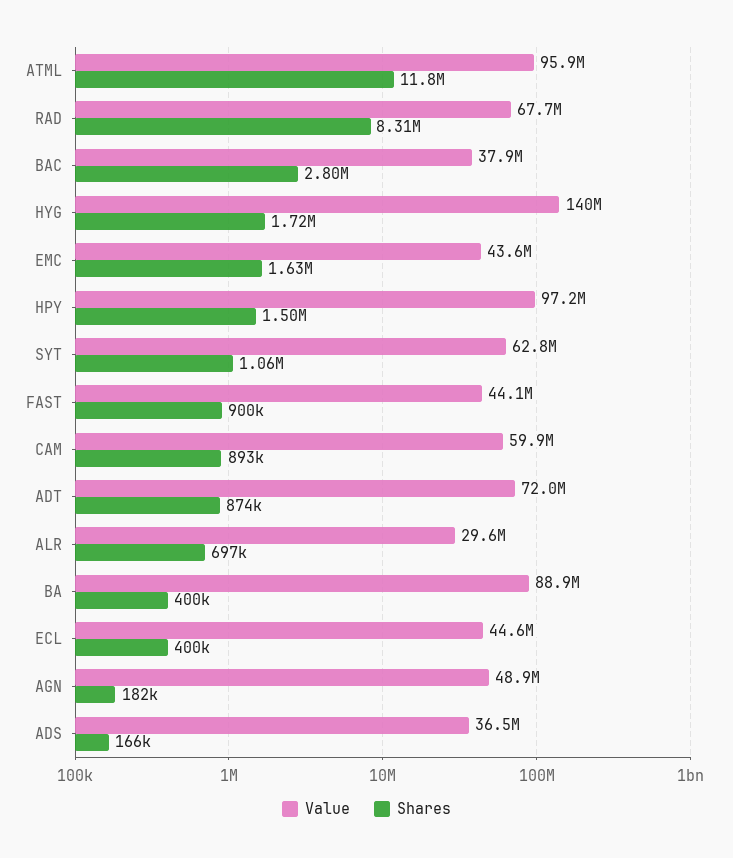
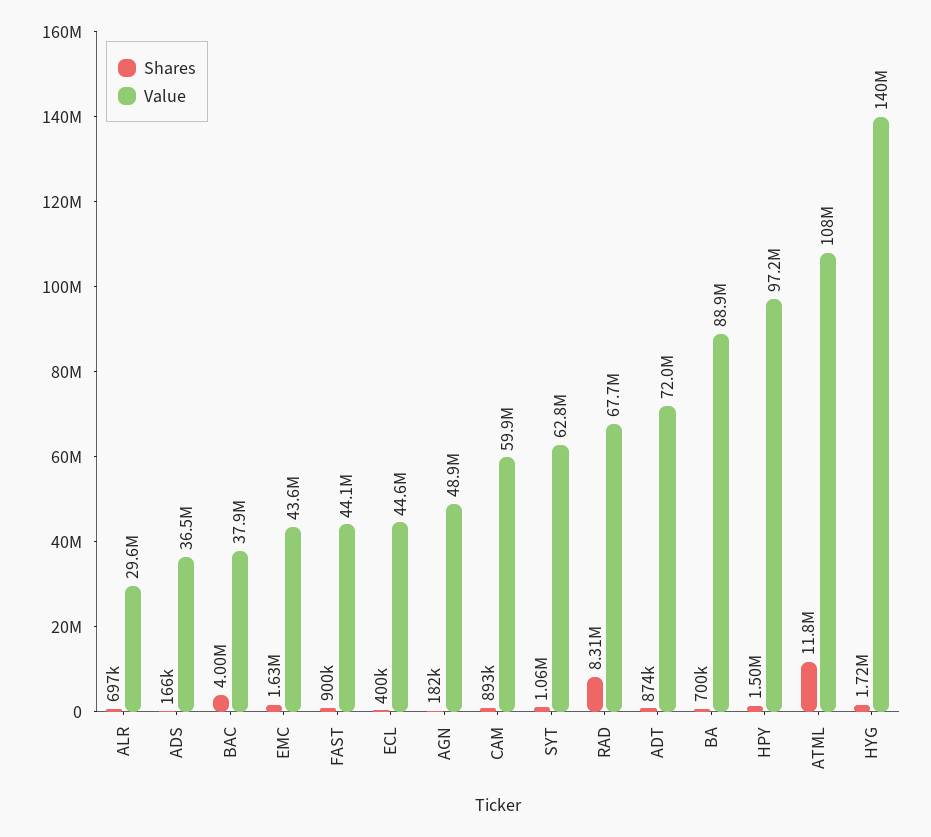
Value, ATML: 95900000 -> 108000000
Shares, BAC: 2800000 -> 4000000
Shares, BA: 400000 -> 700000

